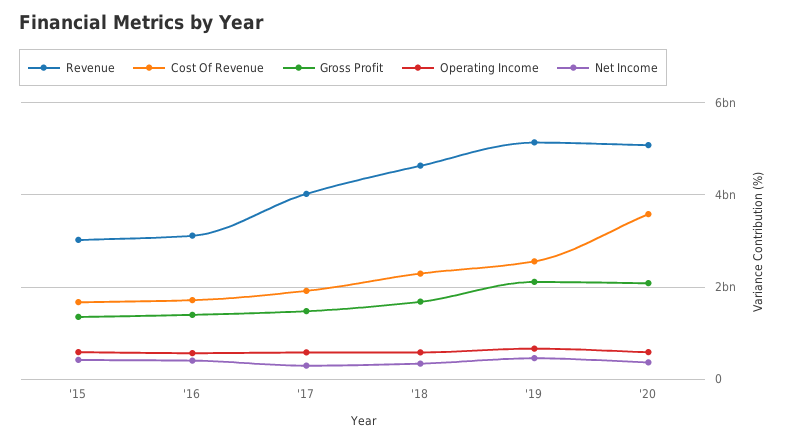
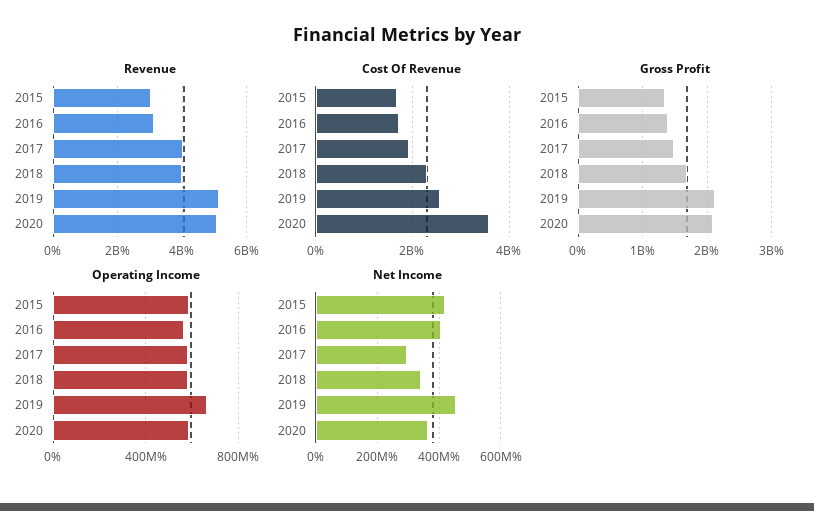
Revenue, '18: 4600000000 -> 4000000000

